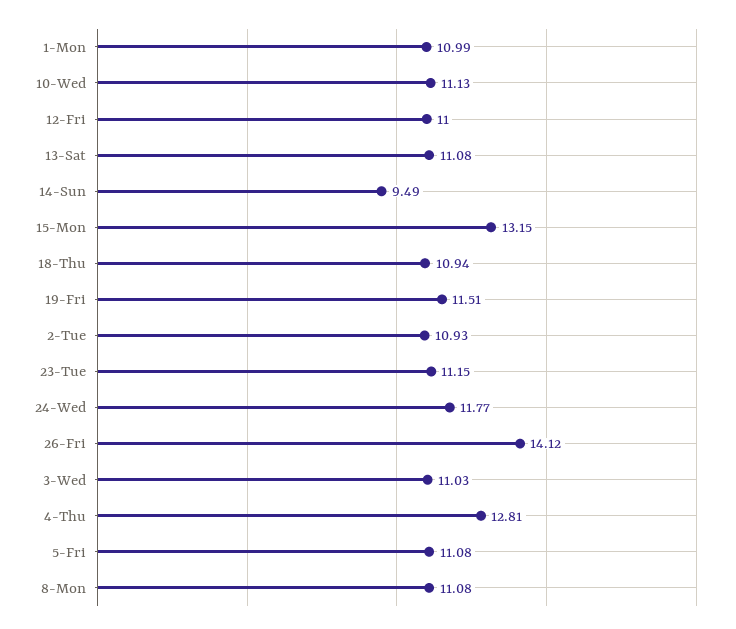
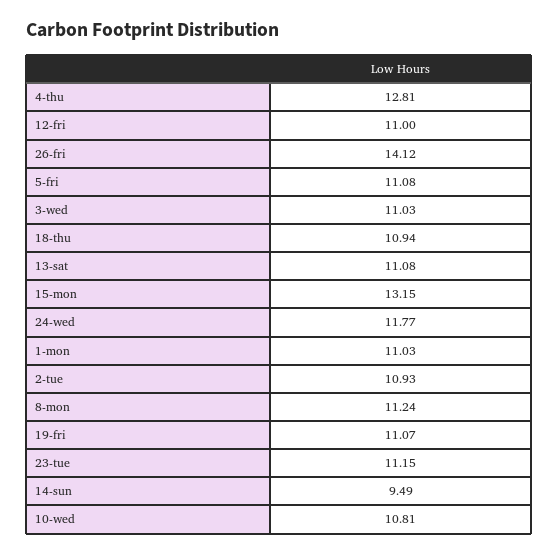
1-Mon: 10.99 -> 11.03
10-Wed: 11.13 -> 10.81
19-Fri: 11.51 -> 11.07
8-Mon: 11.08 -> 11.24

